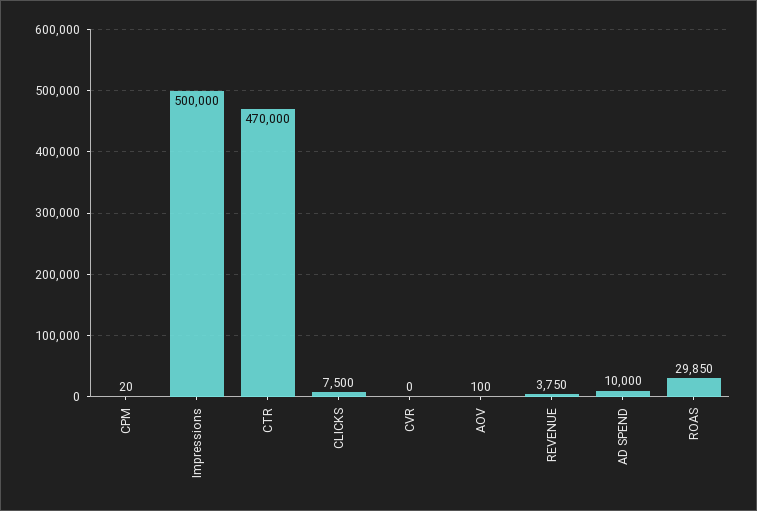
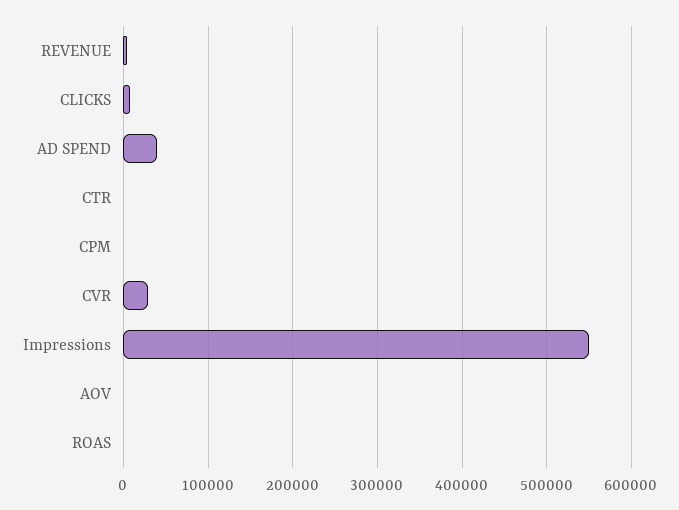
Impressions: 500000 -> 550000
CTR: 470000 -> 0
CVR: 0 -> 30000
AD SPEND: 10000 -> 40000
ROAS: 29850 -> 0

